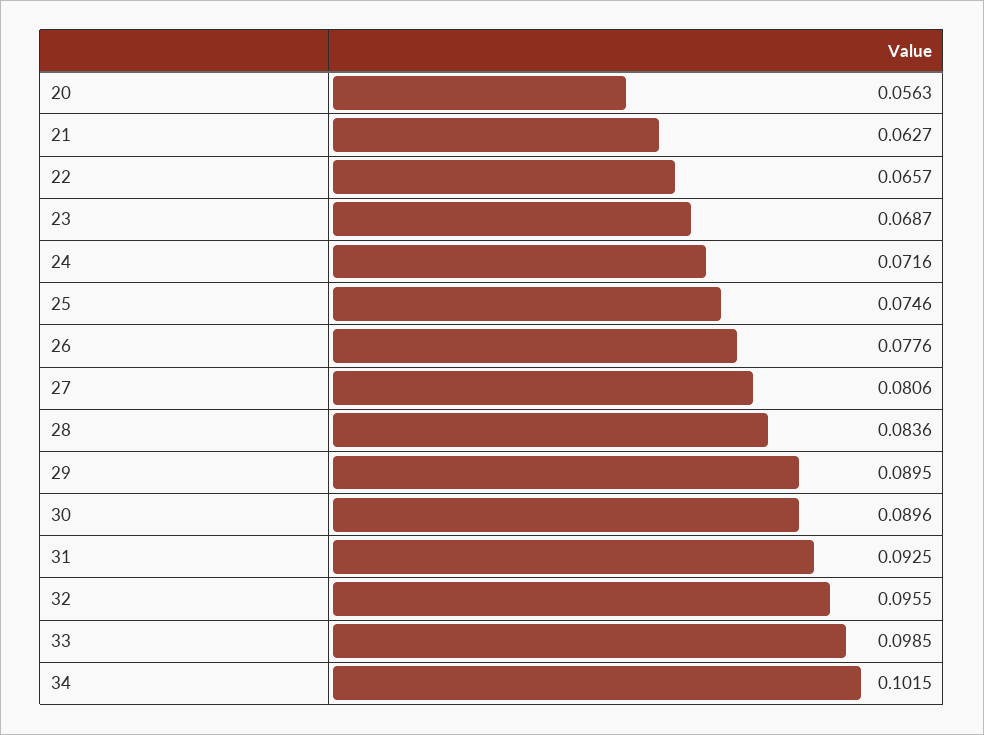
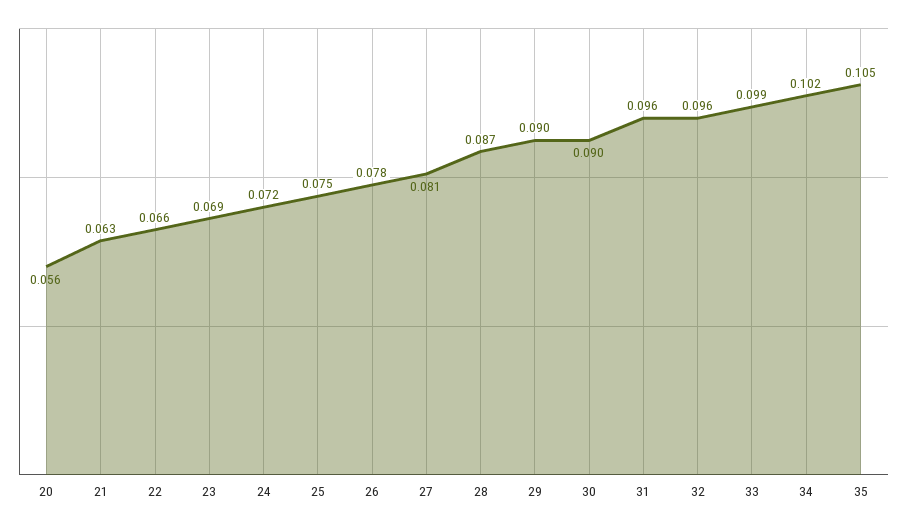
28: 0.0836 -> 0.087
31: 0.0925 -> 0.096
35: none -> 0.105

